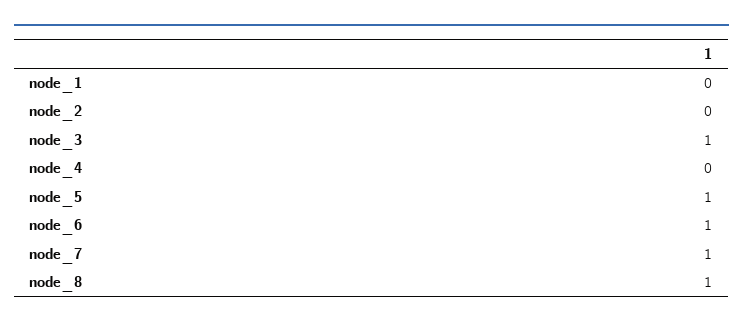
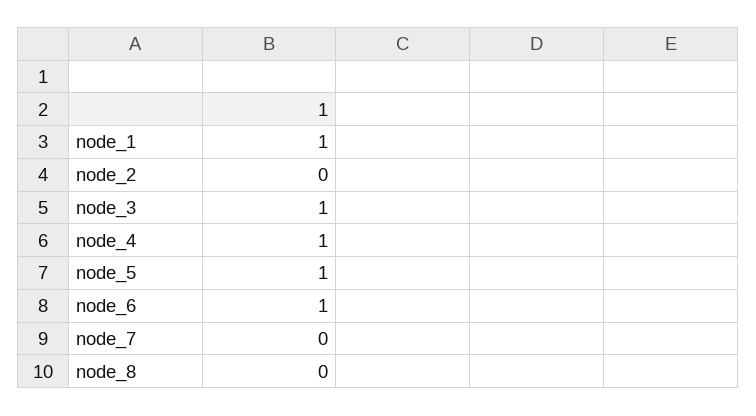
node_1: 0 -> 1
node_4: 0 -> 1
node_7: 1 -> 0
node_8: 1 -> 0

